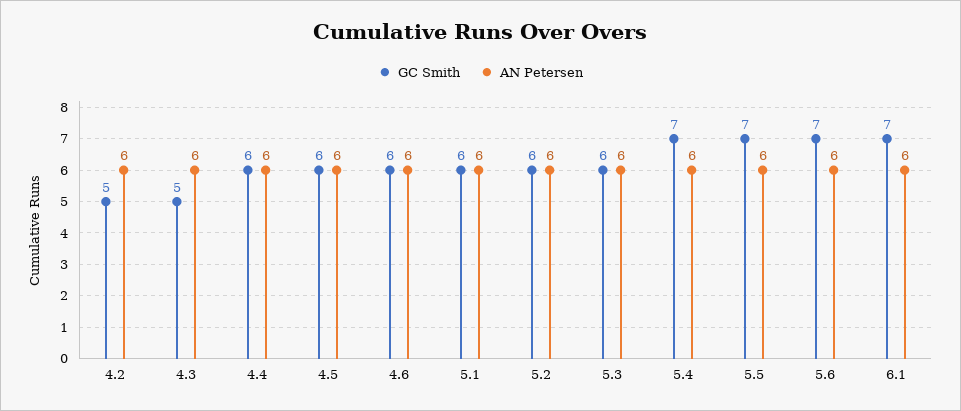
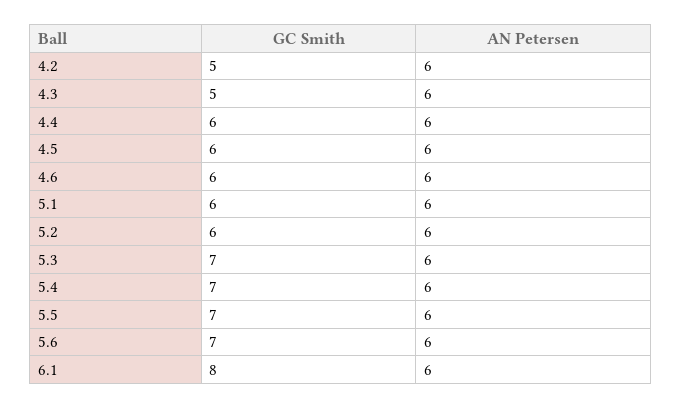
GC Smith, 5.3: 6 -> 7
GC Smith, 6.1: 7 -> 8

